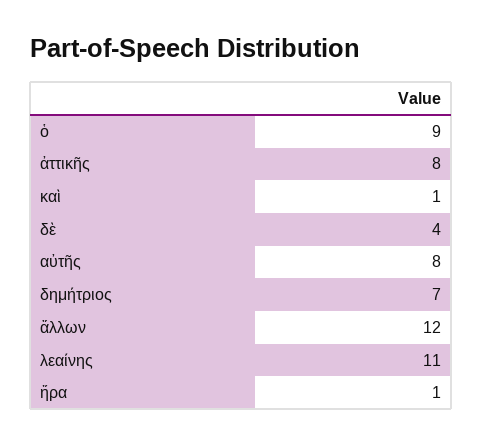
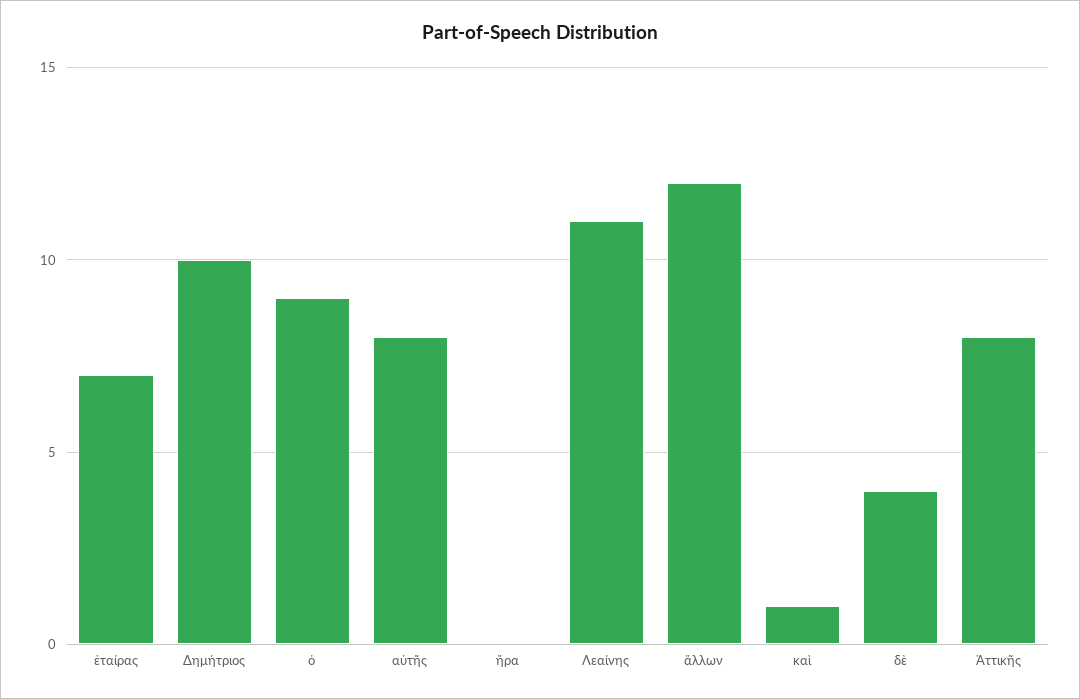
δημήτριος: 7 -> 10
ἤρα: 1 -> 0
ἑταίρας: none -> 7

